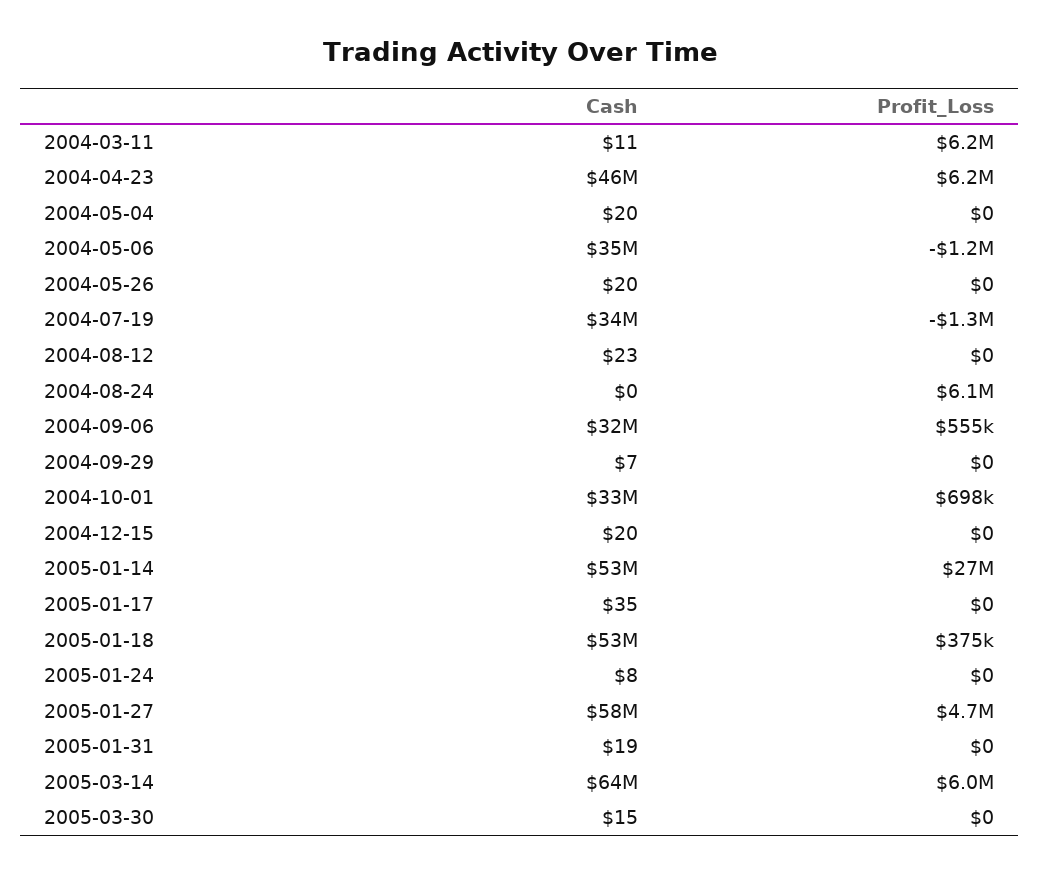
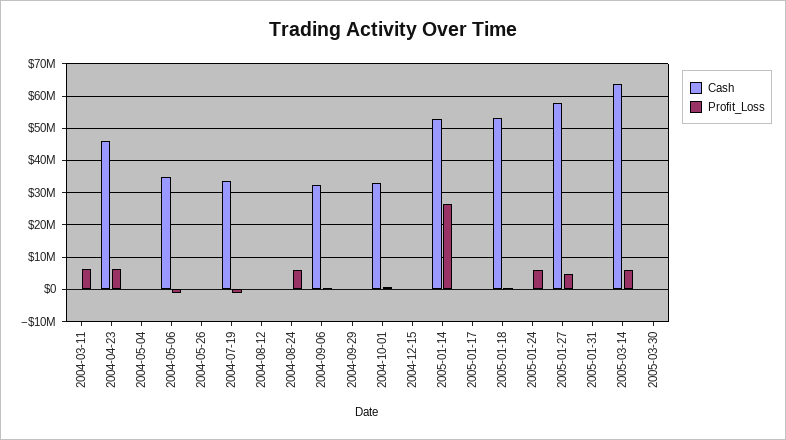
Profit_Loss, 2005-01-24: 0 -> 6000000

